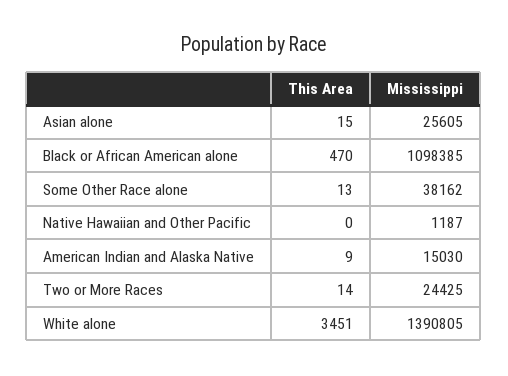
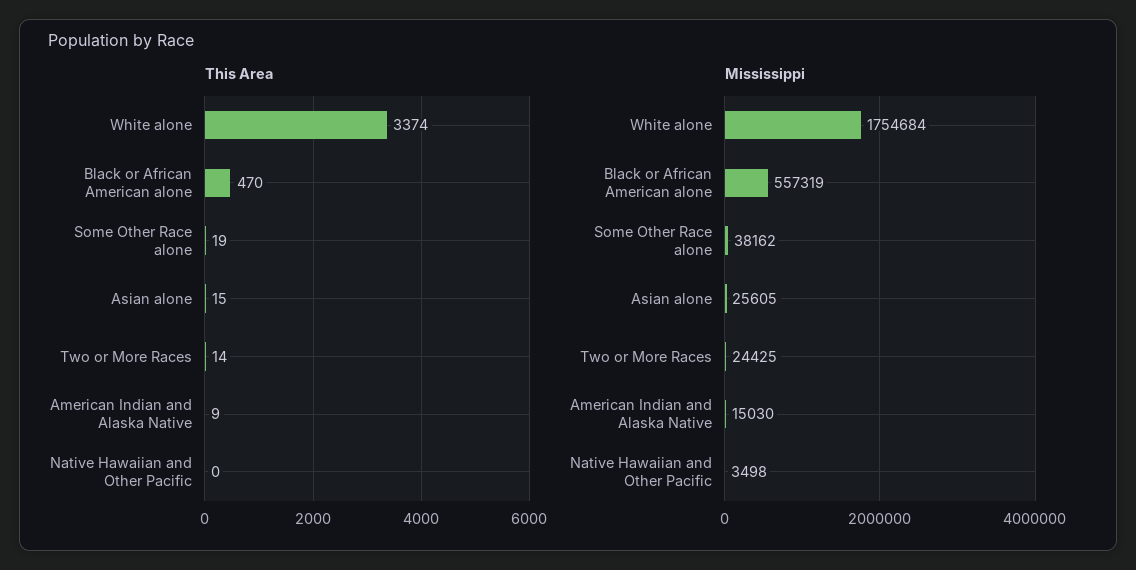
Mississippi, Black or African American alone: 1098385 -> 557319
This Area, Some Other Race alone: 13 -> 19
Mississippi, Native Hawaiian and Other Pacific: 1187 -> 3498
This Area, White alone: 3451 -> 3374
Mississippi, White alone: 1390805 -> 1754684

